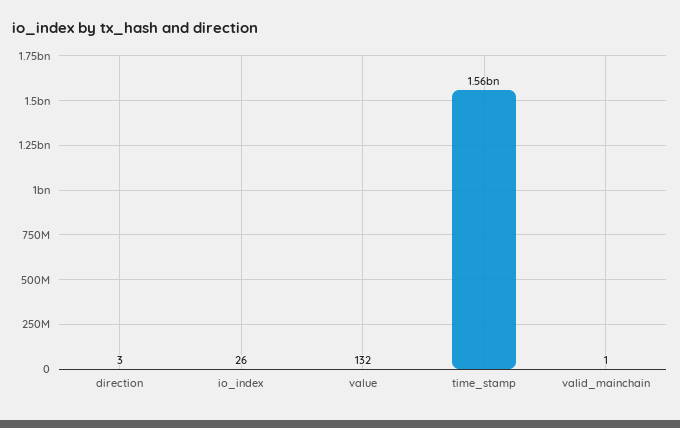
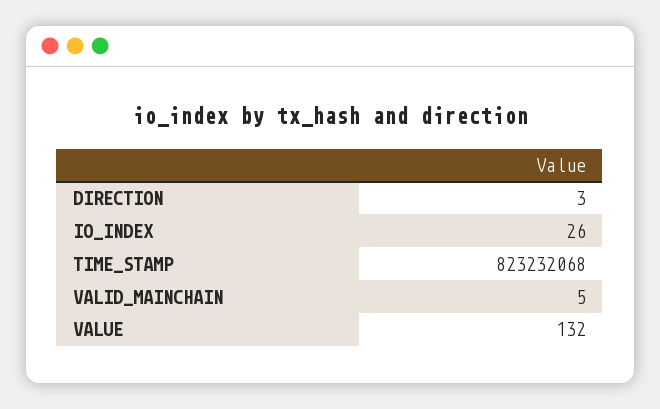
time_stamp: 1560000000 -> 823232068
valid_mainchain: 1 -> 5

